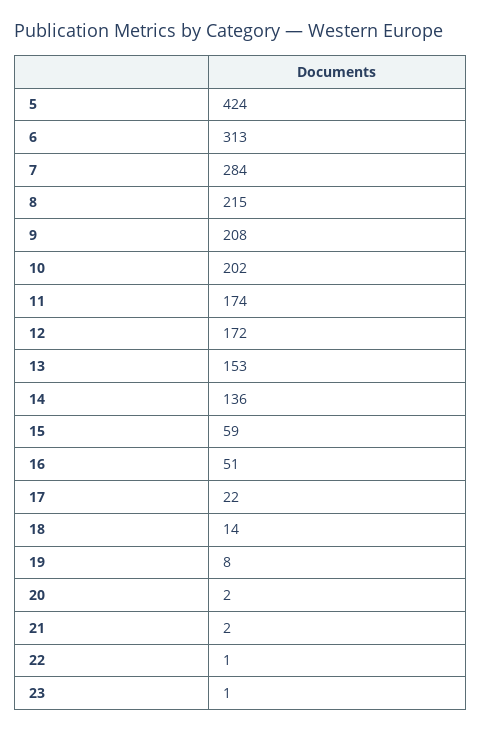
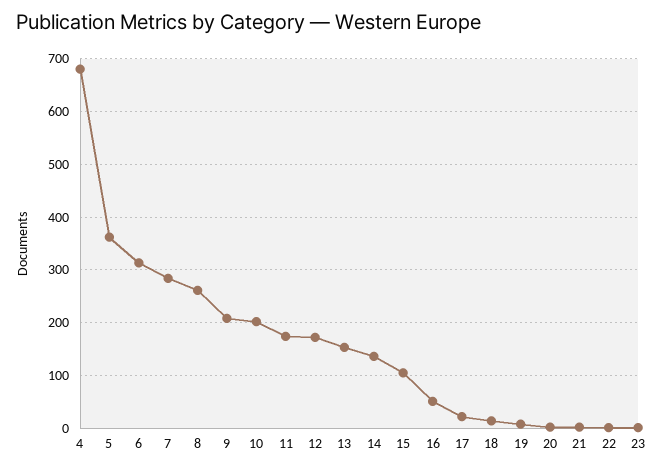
5: 424 -> 360
8: 215 -> 260
15: 59 -> 100
4: none -> 680

